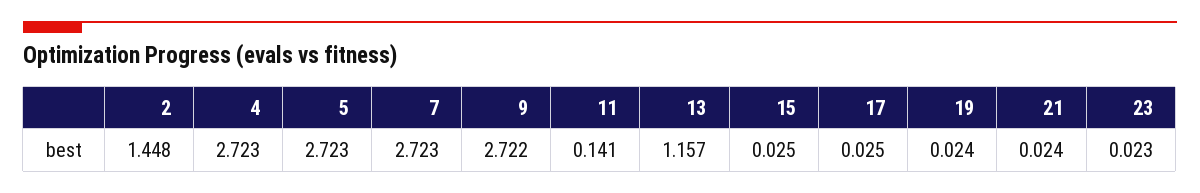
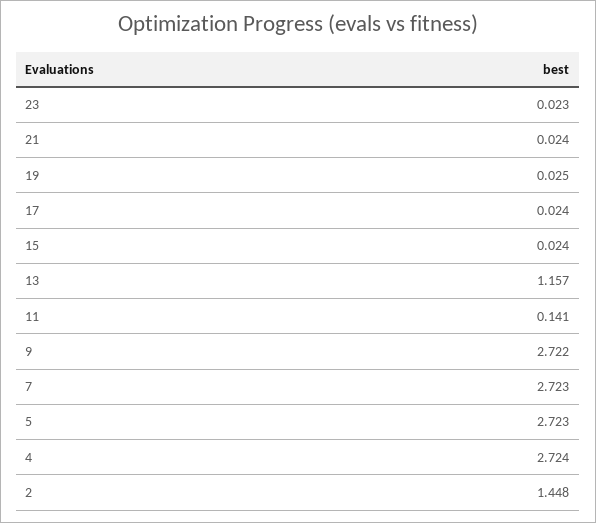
4: 2.723 -> 2.724
15: 0.025 -> 0.024
17: 0.025 -> 0.024
19: 0.024 -> 0.025

